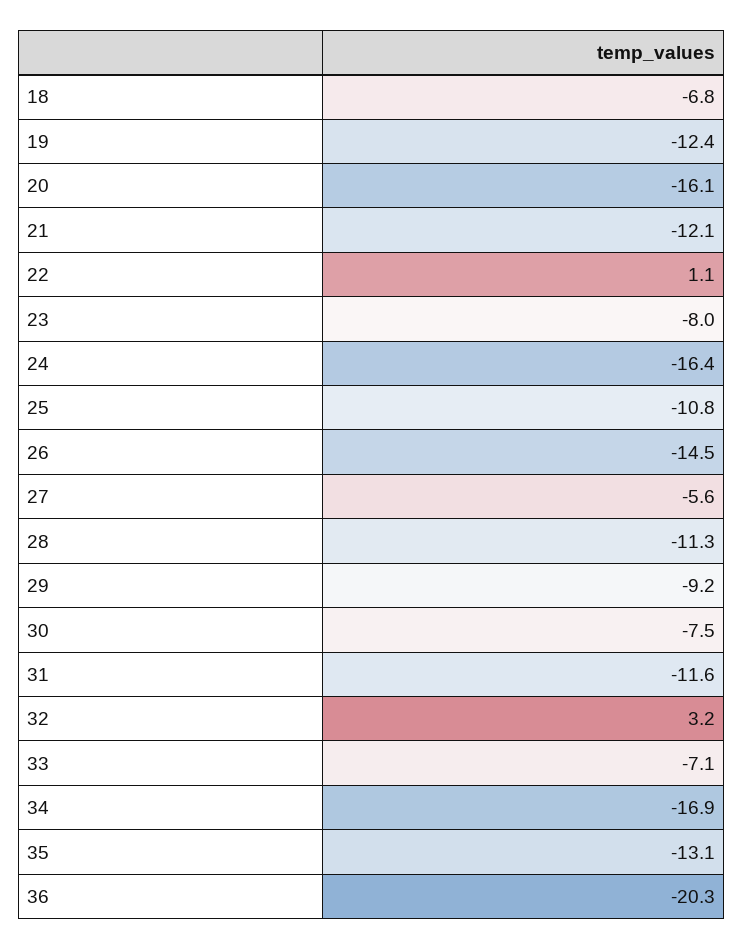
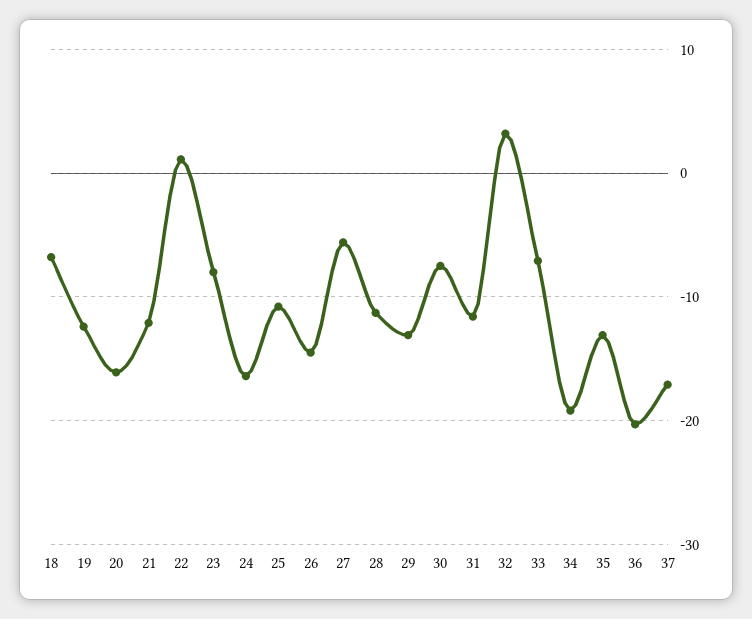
29: -9.2 -> -13
34: -16.9 -> -19
37: none -> -17

